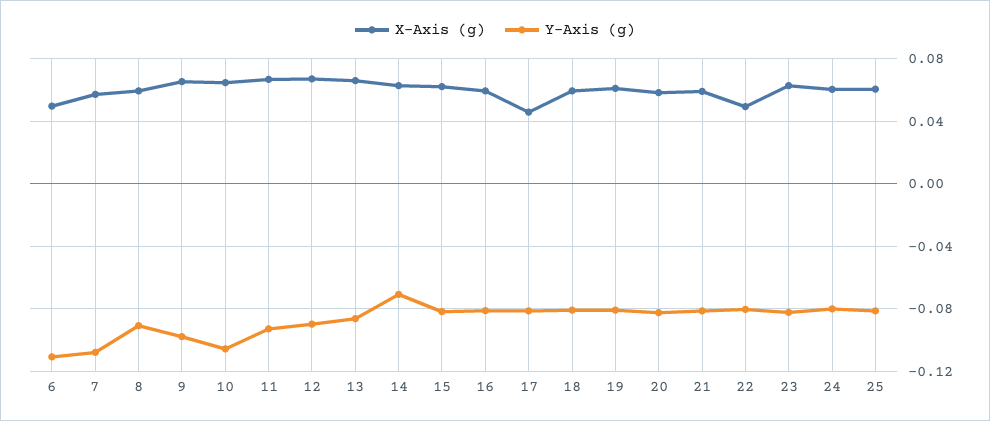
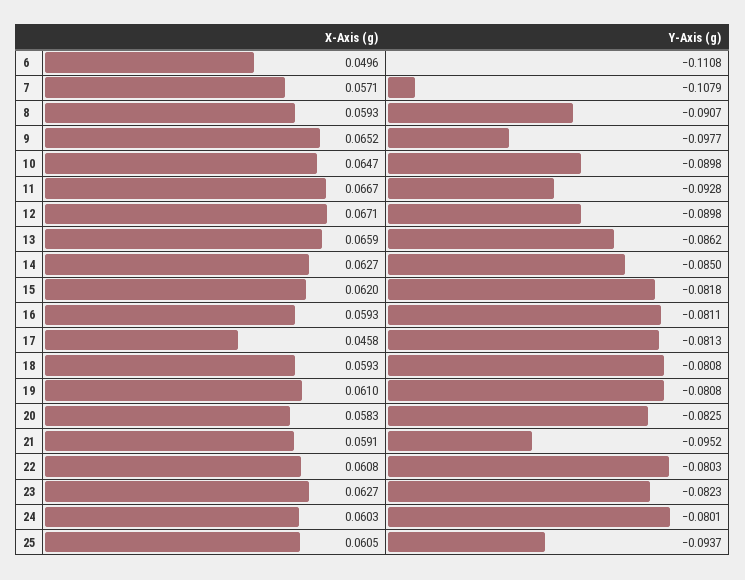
Y-Axis (g), 10: -0.105 -> -0.0898
Y-Axis (g), 14: -0.07 -> -0.085
Y-Axis (g), 21: -0.08 -> -0.0952
X-Axis (g), 22: 0.05 -> 0.0608
Y-Axis (g), 25: -0.08 -> -0.0937

